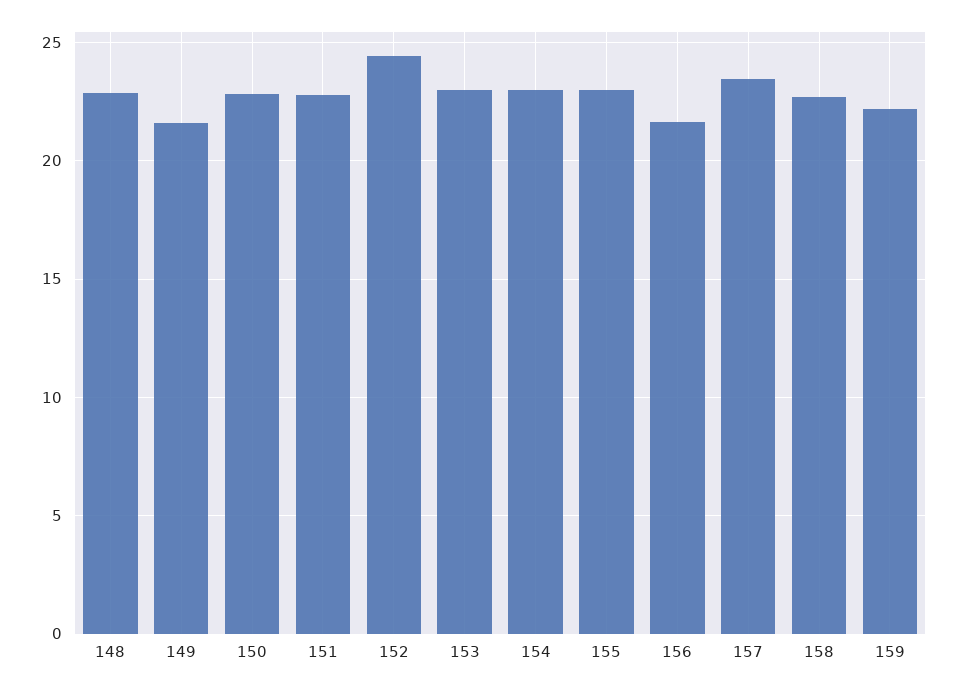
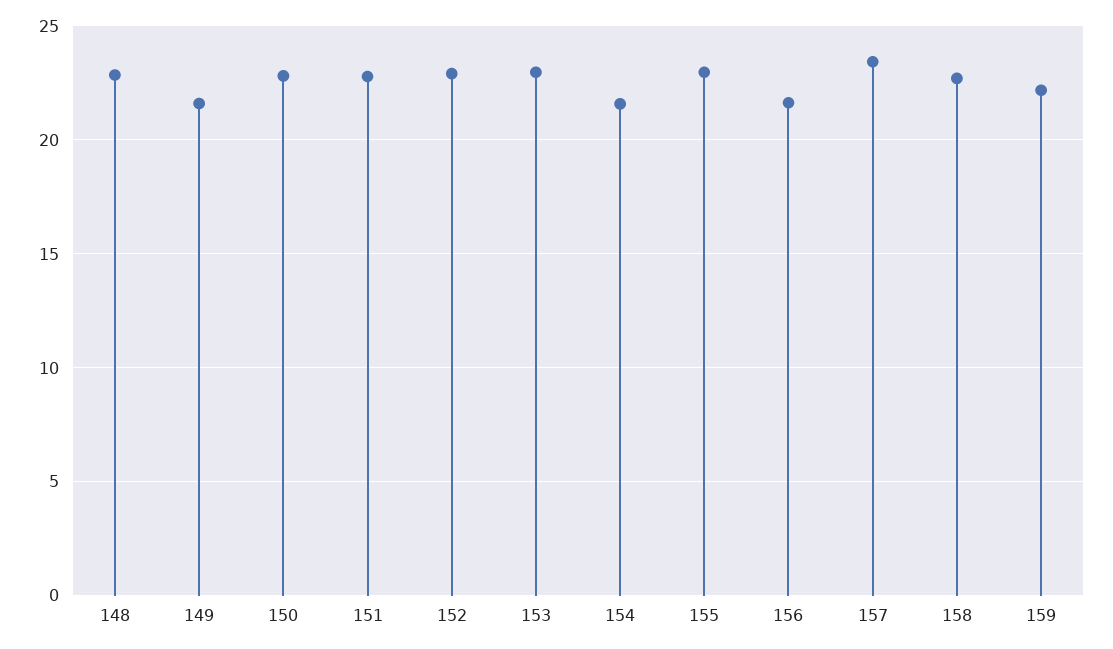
152: 24.5 -> 23
154: 23 -> 21.5

